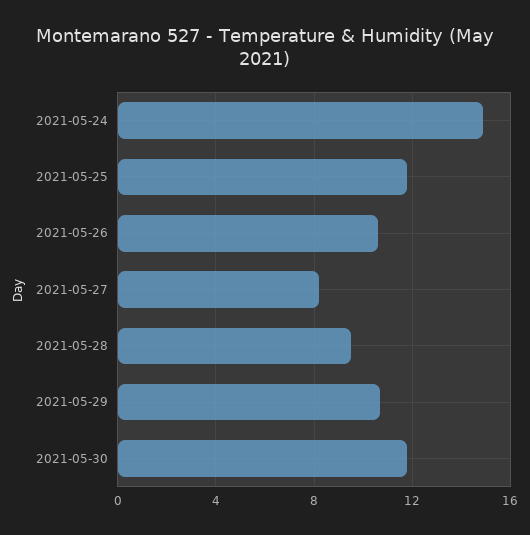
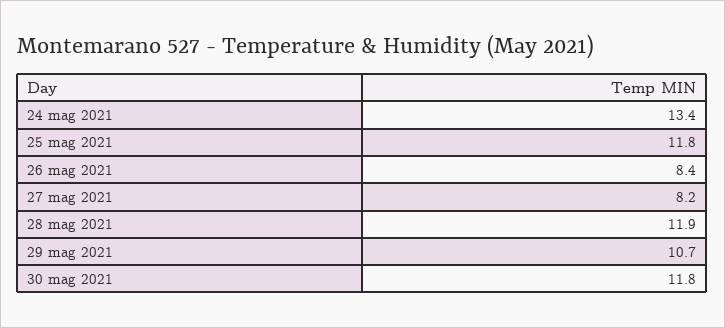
2021-05-24: 15 -> 13.4
2021-05-26: 10.5 -> 8.4
2021-05-28: 9.5 -> 11.9

